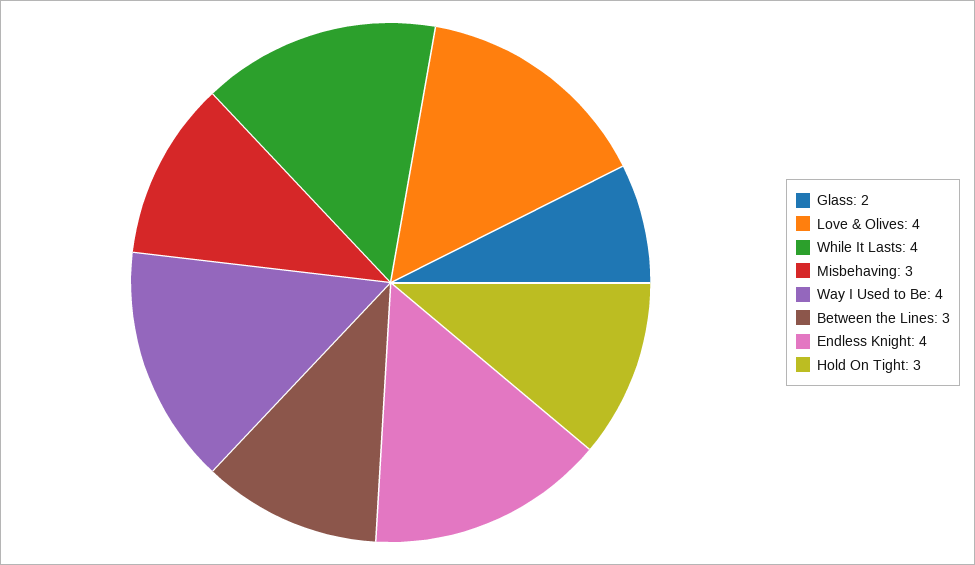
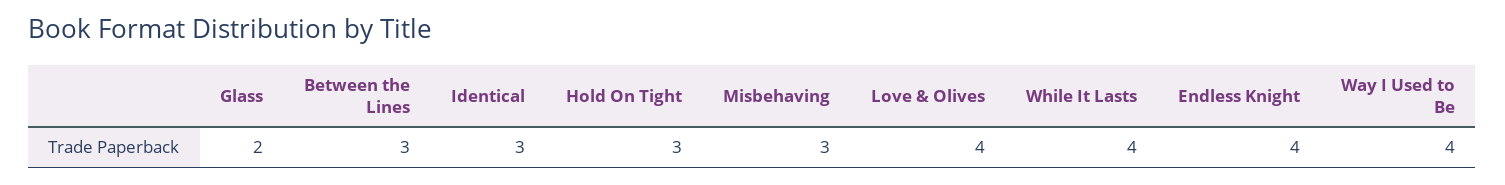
Identical: none -> 3

